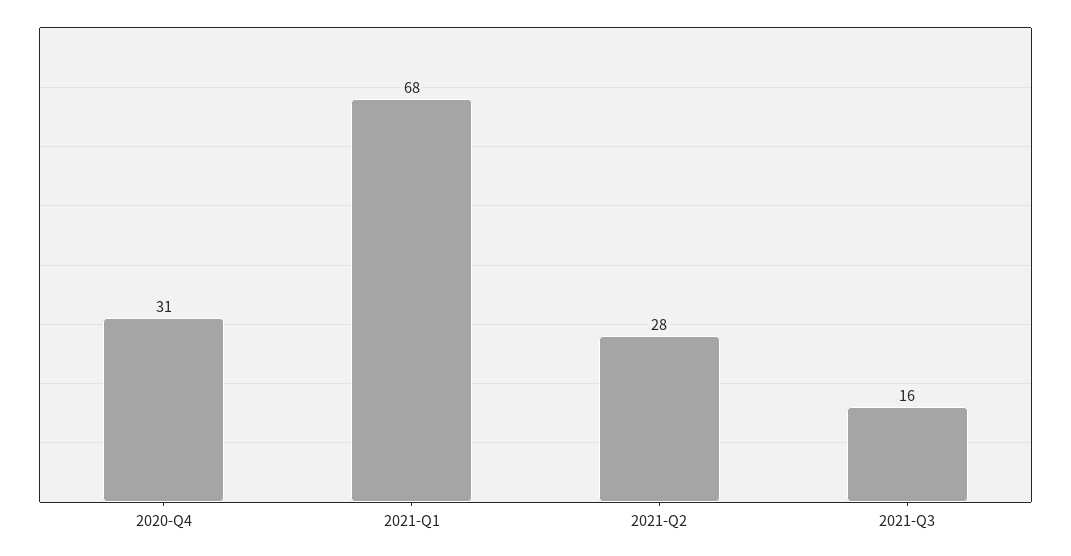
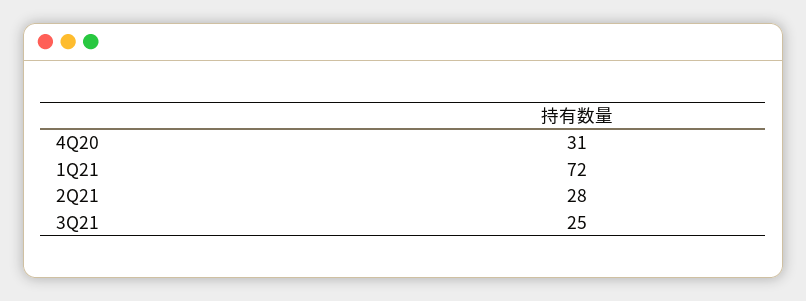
2021-Q1: 68 -> 72
2021-Q3: 16 -> 25

